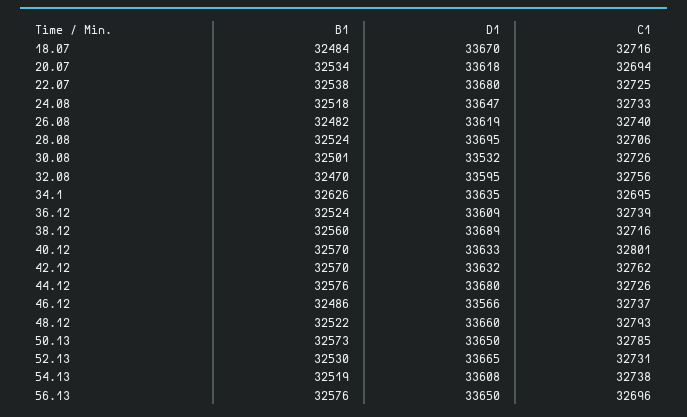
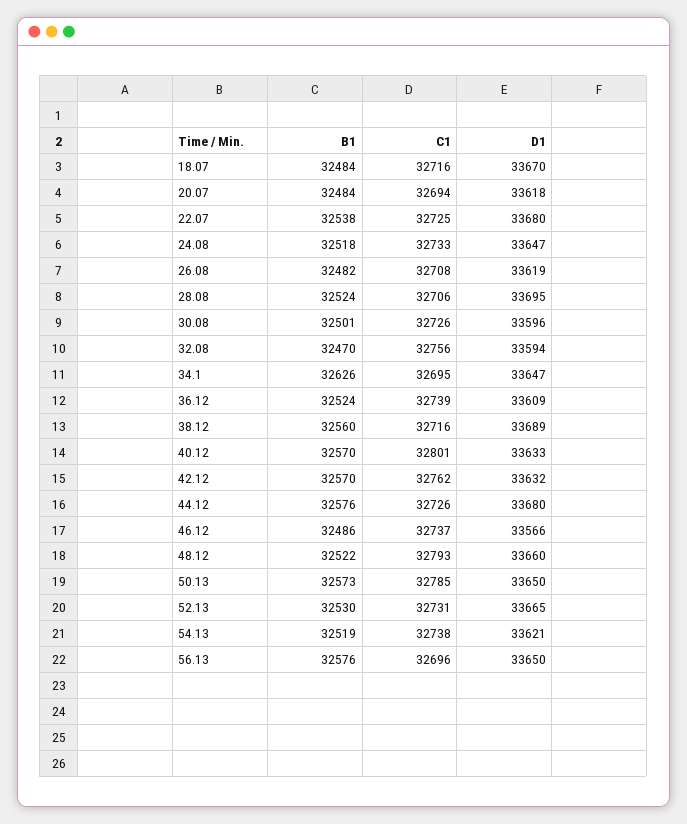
B1, 20.07: 32534 -> 32484
C1, 26.08: 32740 -> 32708
D1, 30.08: 33532 -> 33596
D1, 32.08: 33595 -> 33594
D1, 34.1: 33635 -> 33647
D1, 54.13: 33608 -> 33621

